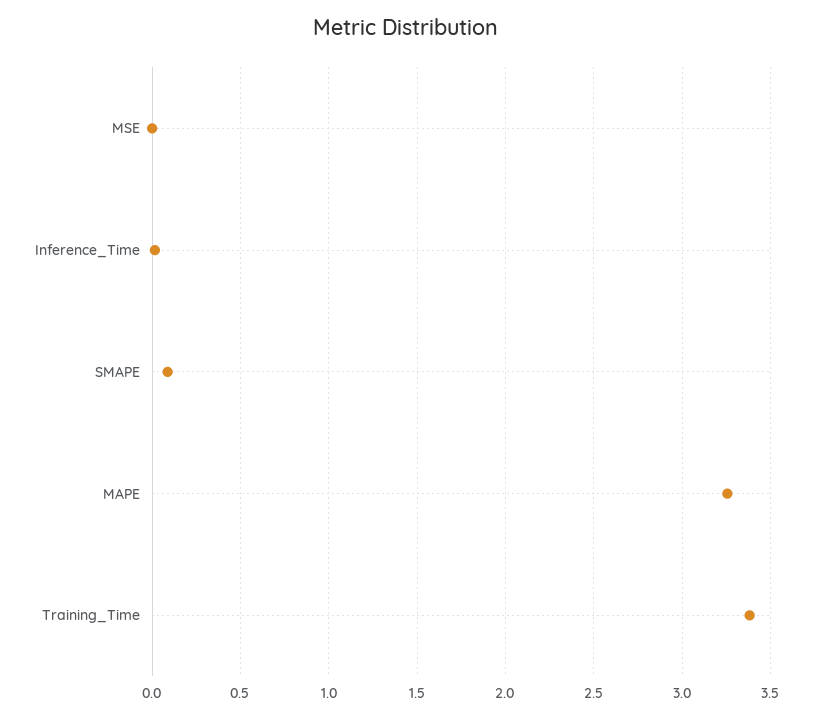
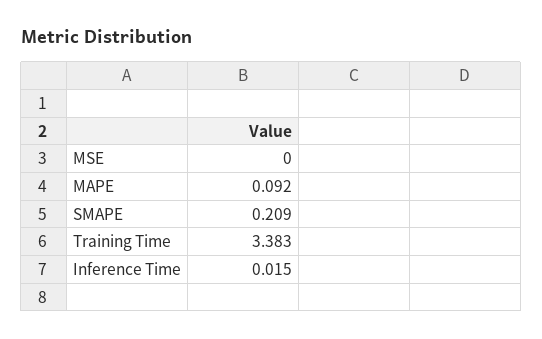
SMAPE: 0.1 -> 0.209
MAPE: 3.25 -> 0.092

